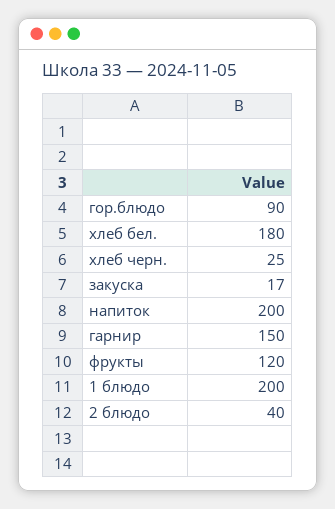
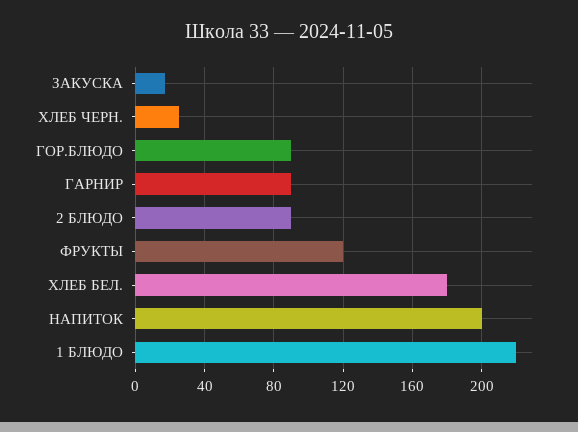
гарнир: 150 -> 90
1 блюдо: 200 -> 220
2 блюдо: 40 -> 90

